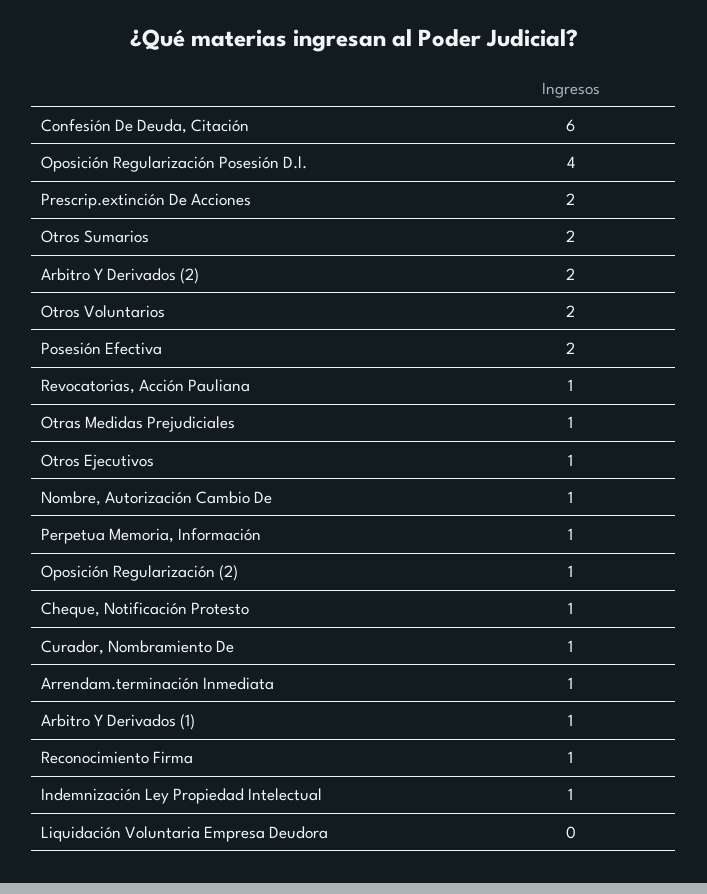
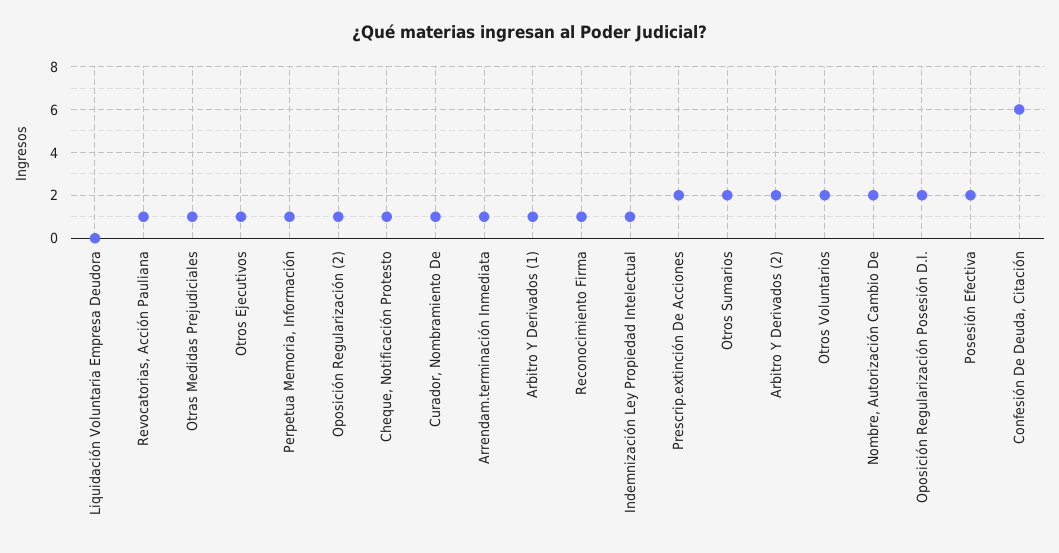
Oposición Regularización Posesión D.l.: 4 -> 2
Nombre, Autorización Cambio De: 1 -> 2

